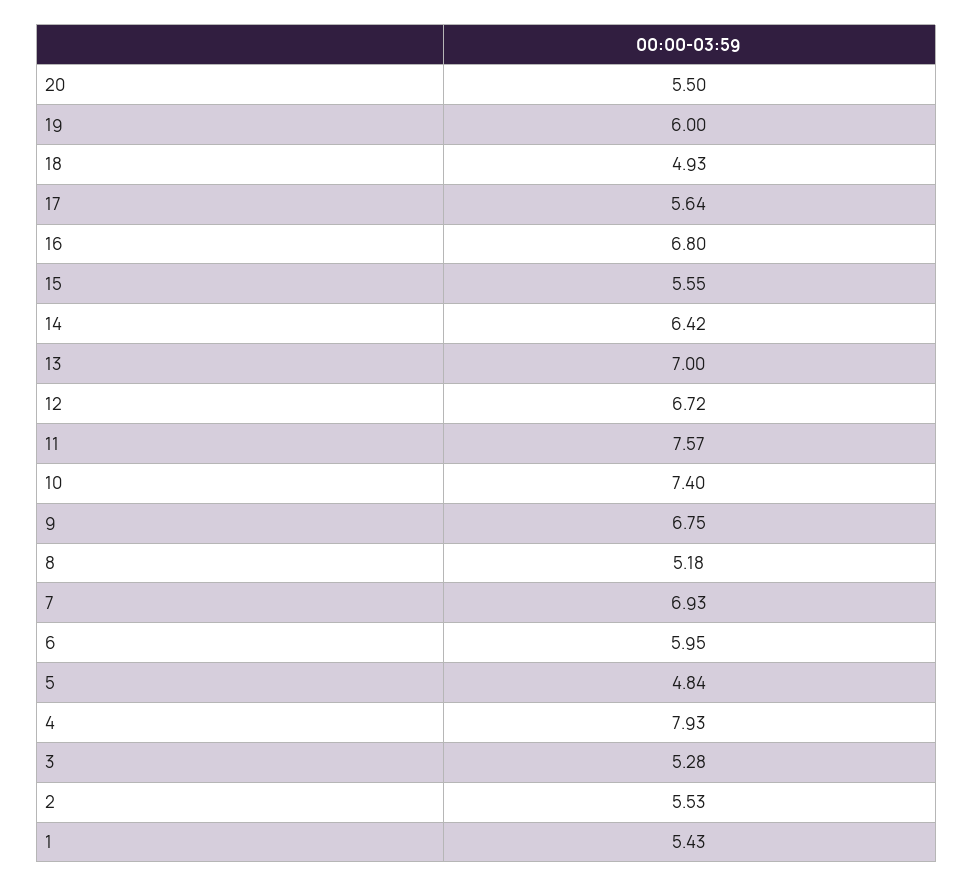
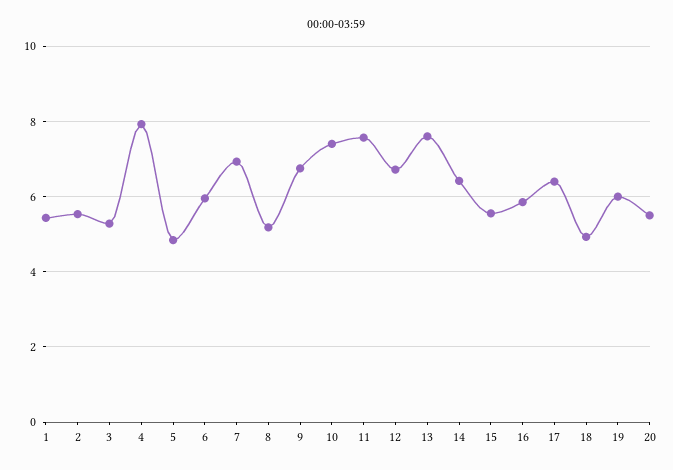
17: 5.64 -> 6.4
16: 6.8 -> 5.8
13: 7 -> 7.6

